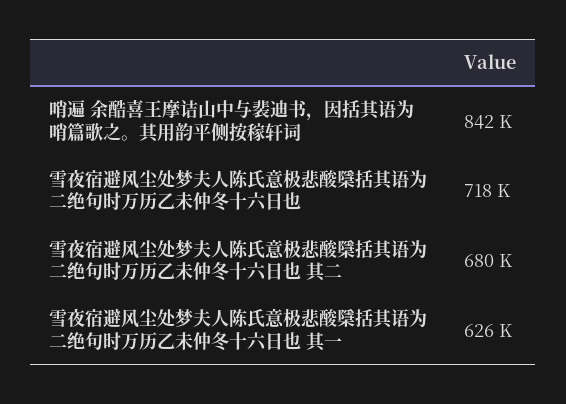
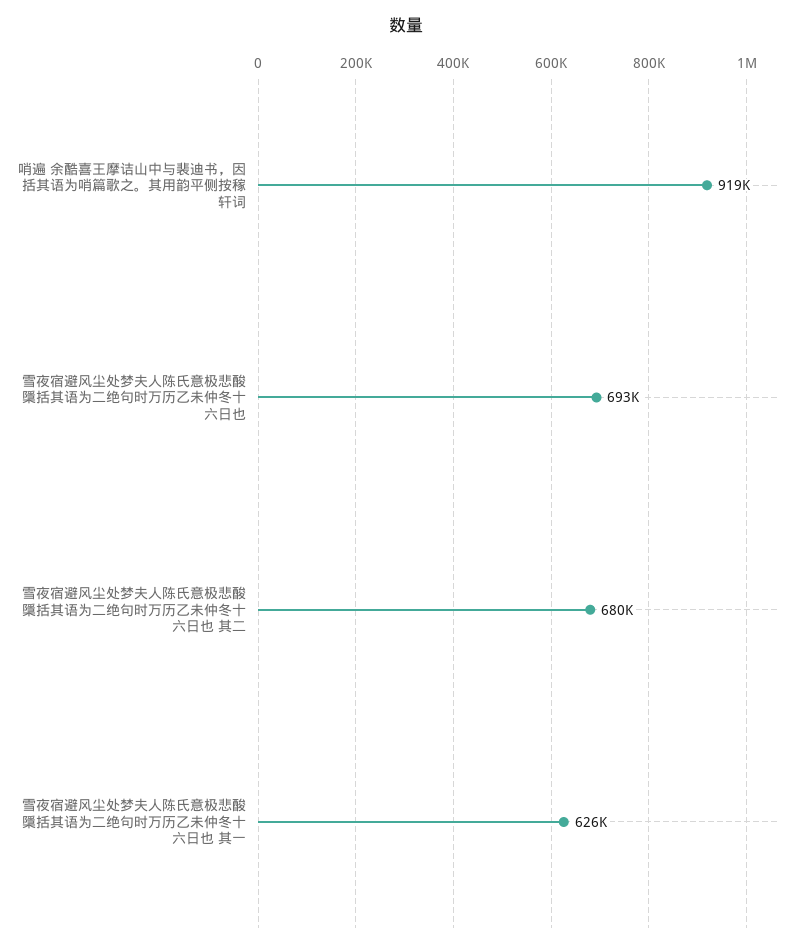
哨遍 余酷喜王摩诘山中与裴迪书，因括其语为哨篇歌之。其用韵平侧按稼轩词: 842000 -> 919000
雪夜宿避风尘处梦夫人陈氏意极悲酸檃括其语为二绝句时万历乙未仲冬十六日也: 718000 -> 693000

